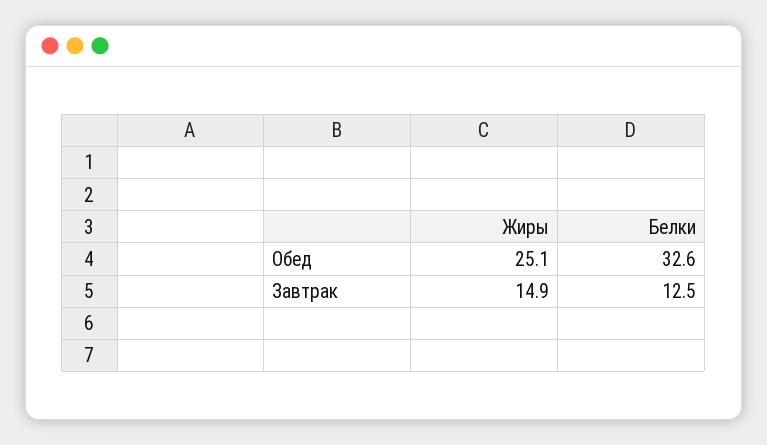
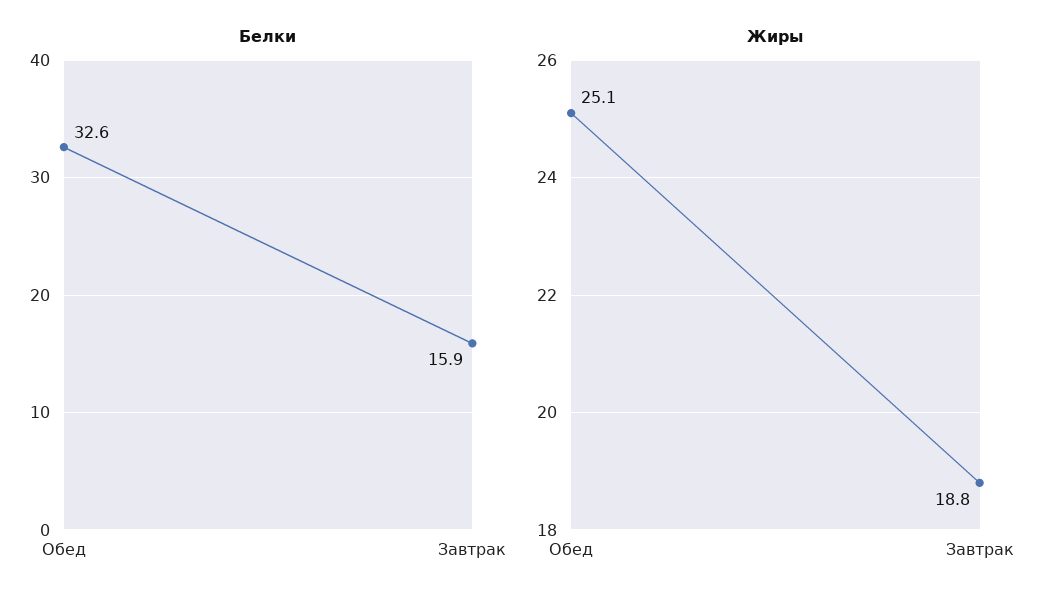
Жиры, Завтрак: 14.9 -> 18.8
Белки, Завтрак: 12.5 -> 15.9

